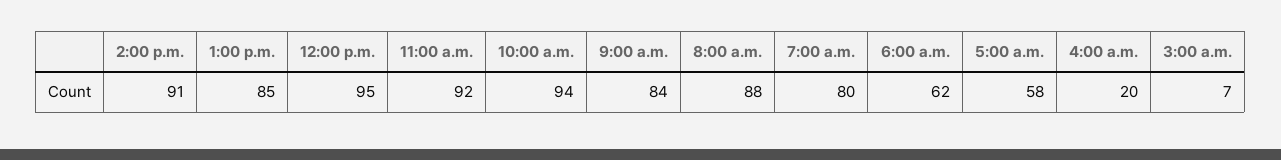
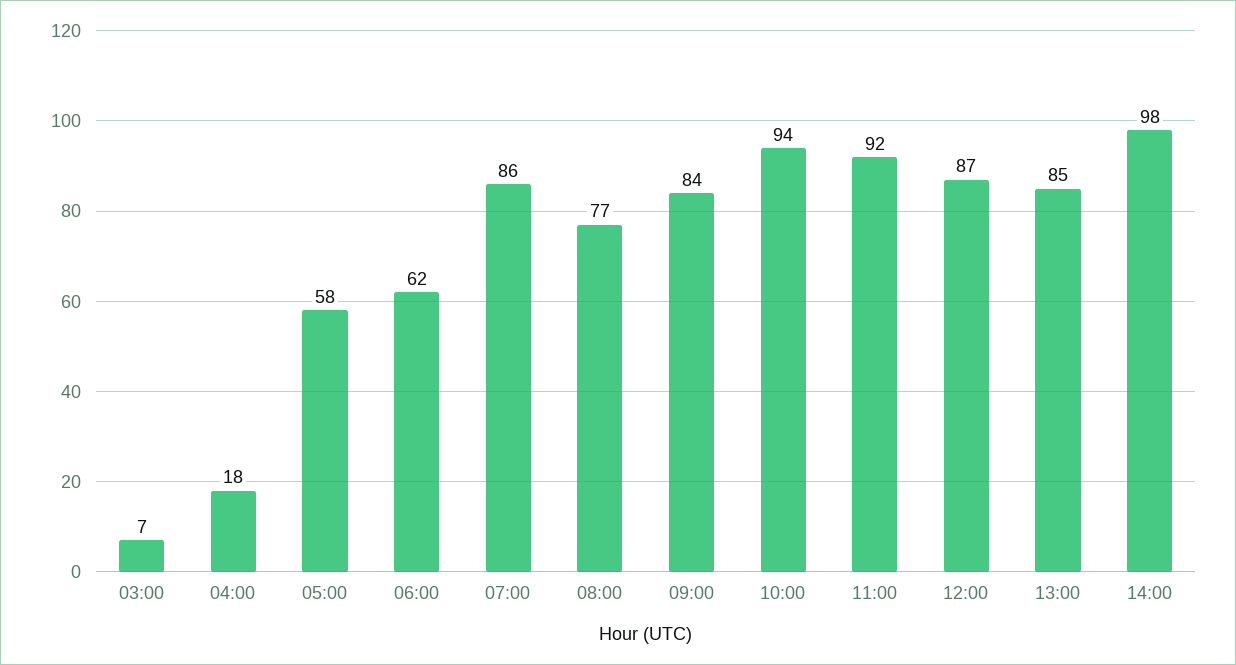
2:00 p.m.: 91 -> 98
12:00 p.m.: 95 -> 87
8:00 a.m.: 88 -> 77
7:00 a.m.: 80 -> 86
4:00 a.m.: 20 -> 18

